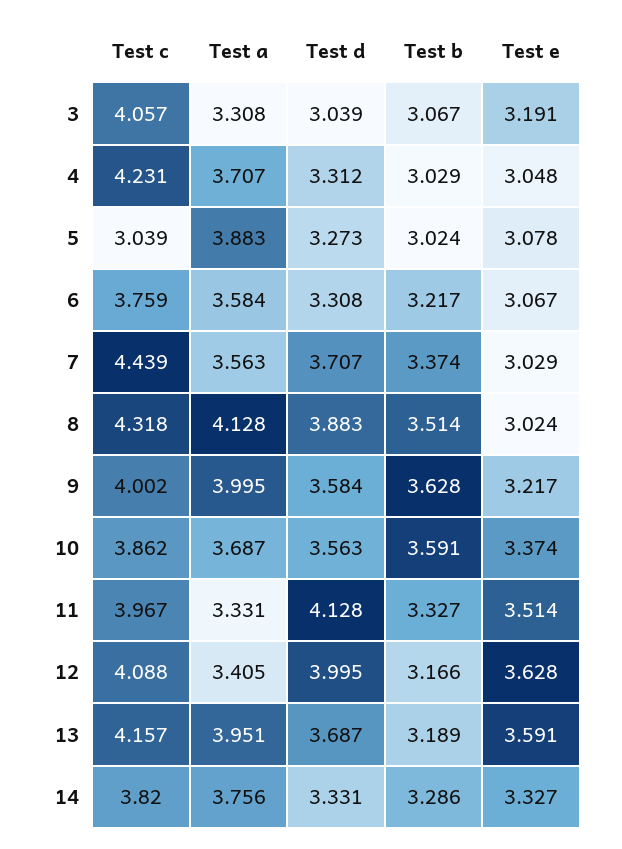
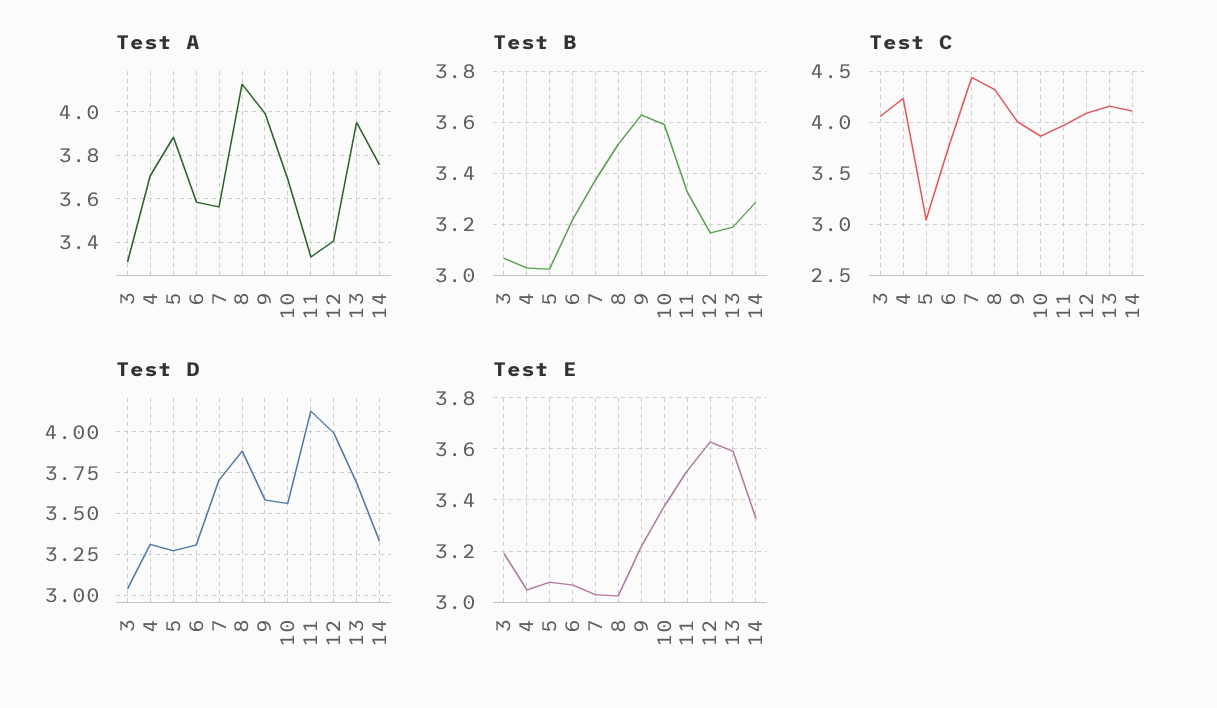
Test c, 14: 3.82 -> 4.1

